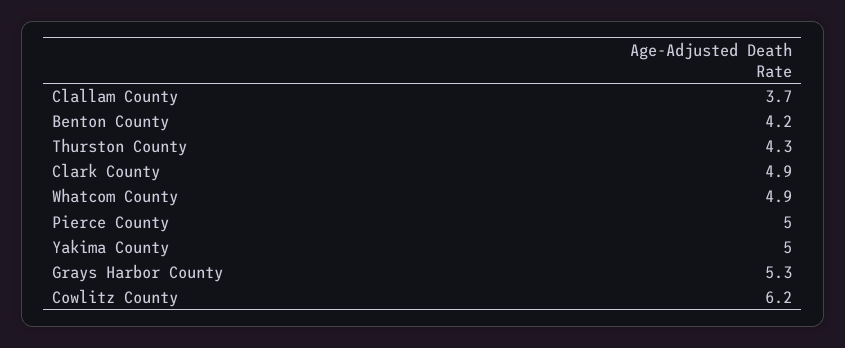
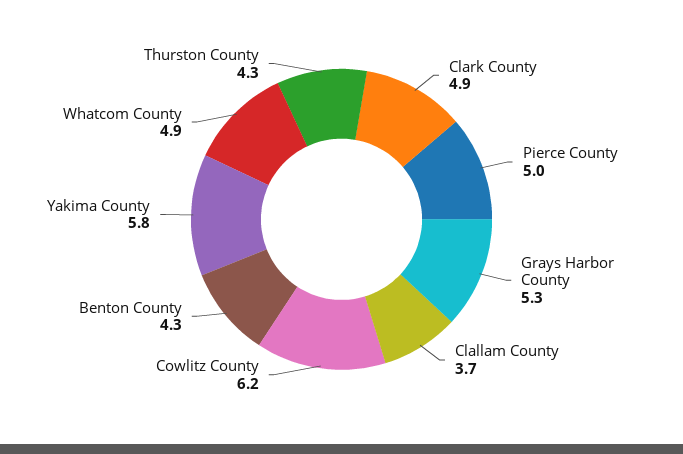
Benton County: 4.2 -> 4.3
Yakima County: 5 -> 5.8

